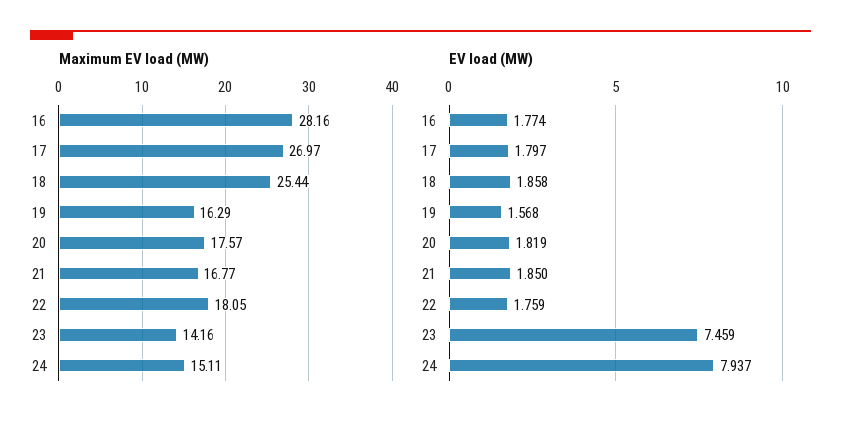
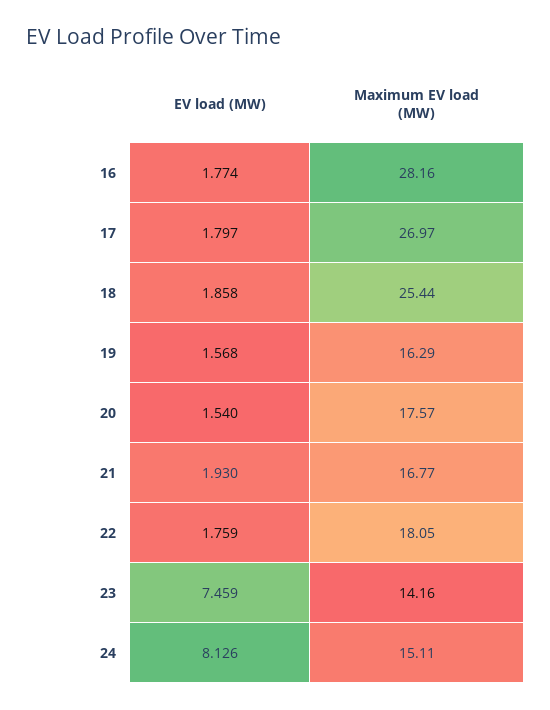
EV load (MW), 20: 1.819 -> 1.54
EV load (MW), 21: 1.85 -> 1.93
EV load (MW), 24: 7.937 -> 8.126

